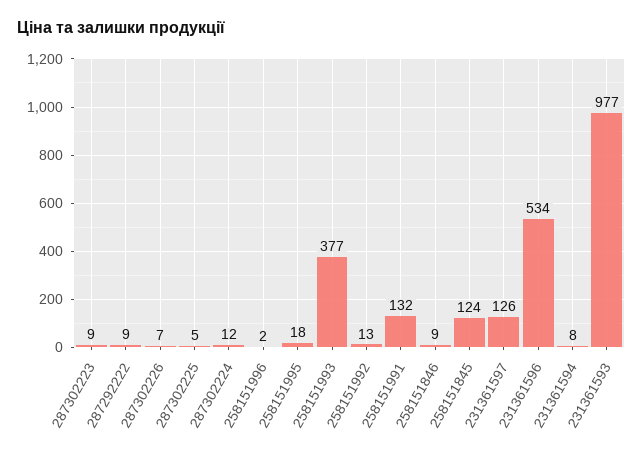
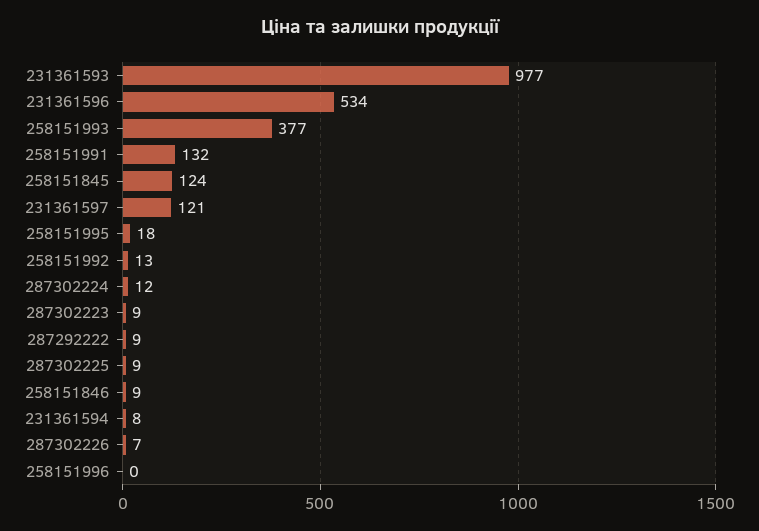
287302225: 5 -> 9
258151996: 2 -> 0
231361597: 126 -> 121

